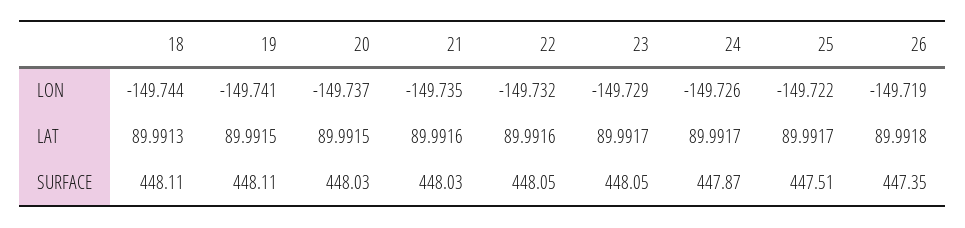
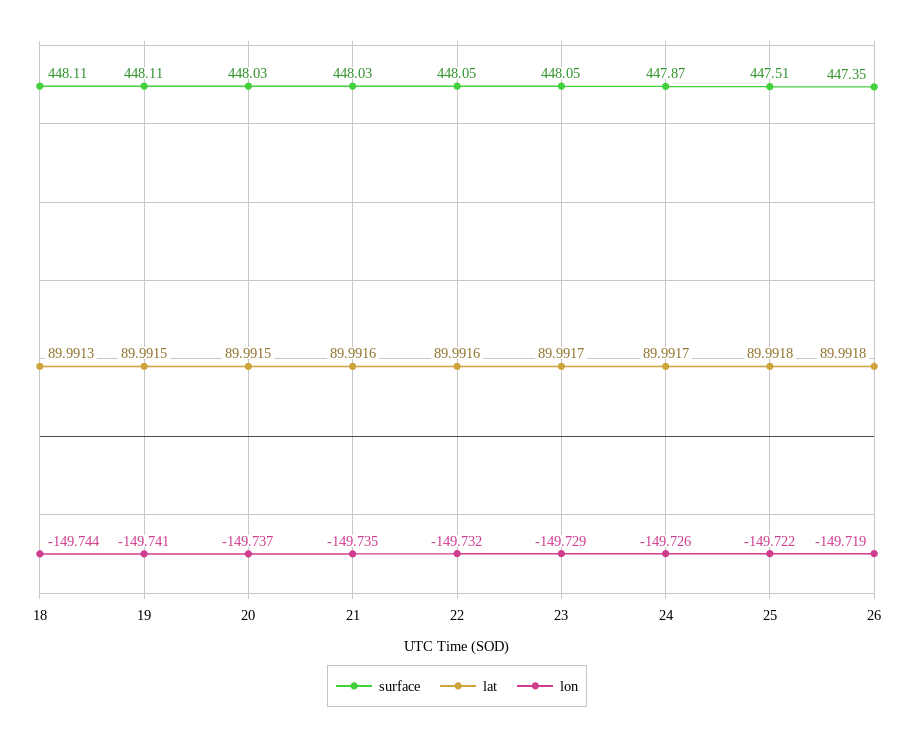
LAT, 25: 89.9917 -> 89.9918

